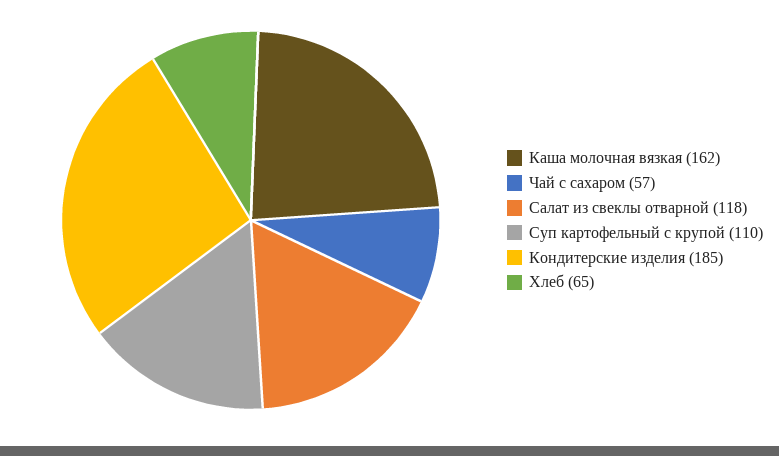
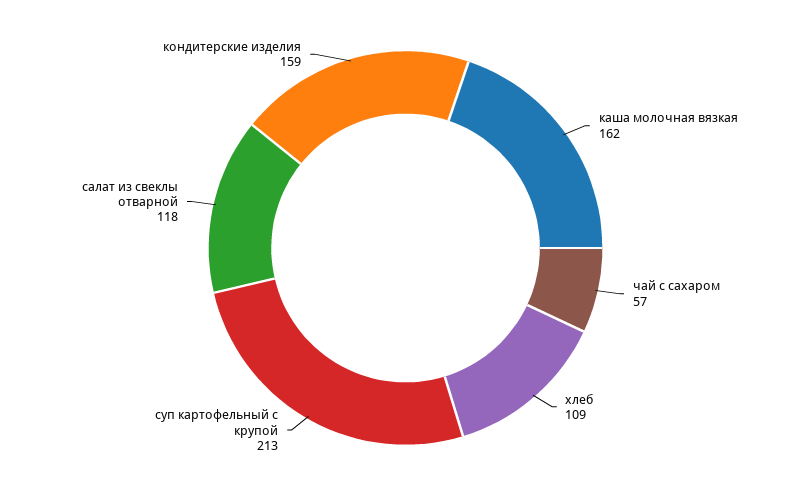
Суп картофельный с крупой: 110 -> 213
Кондитерские изделия: 185 -> 159
Хлеб: 65 -> 109

